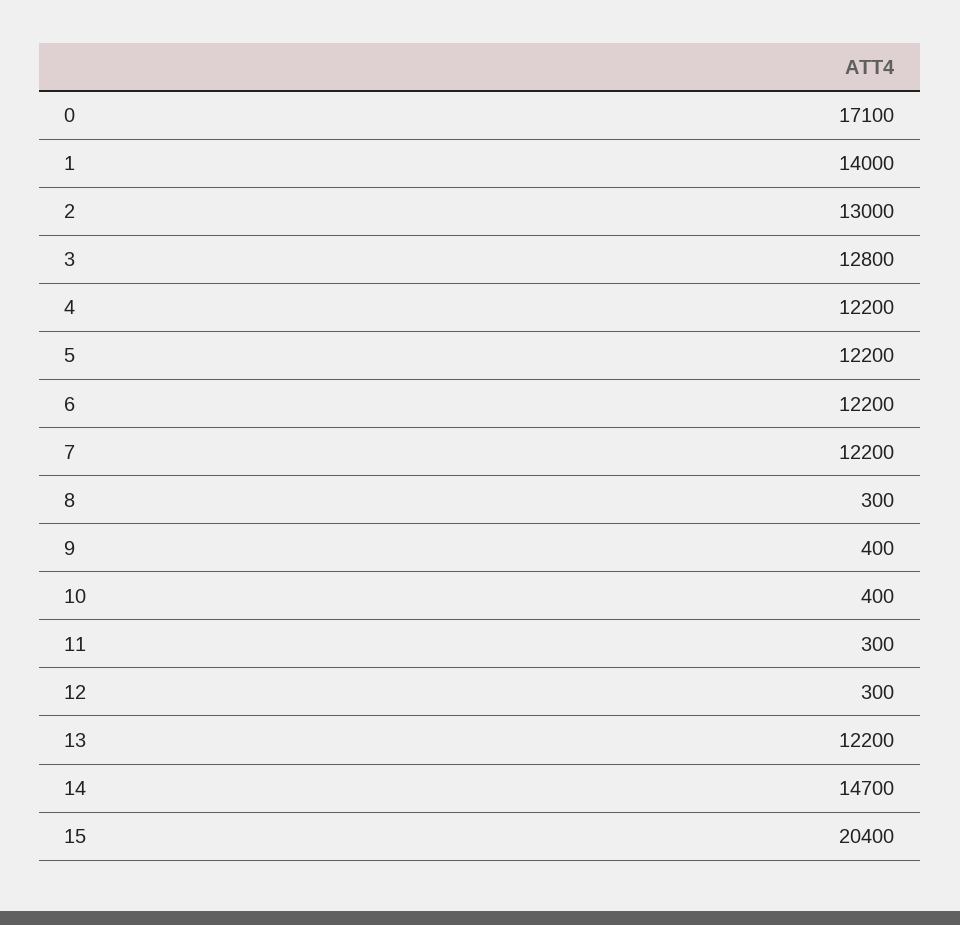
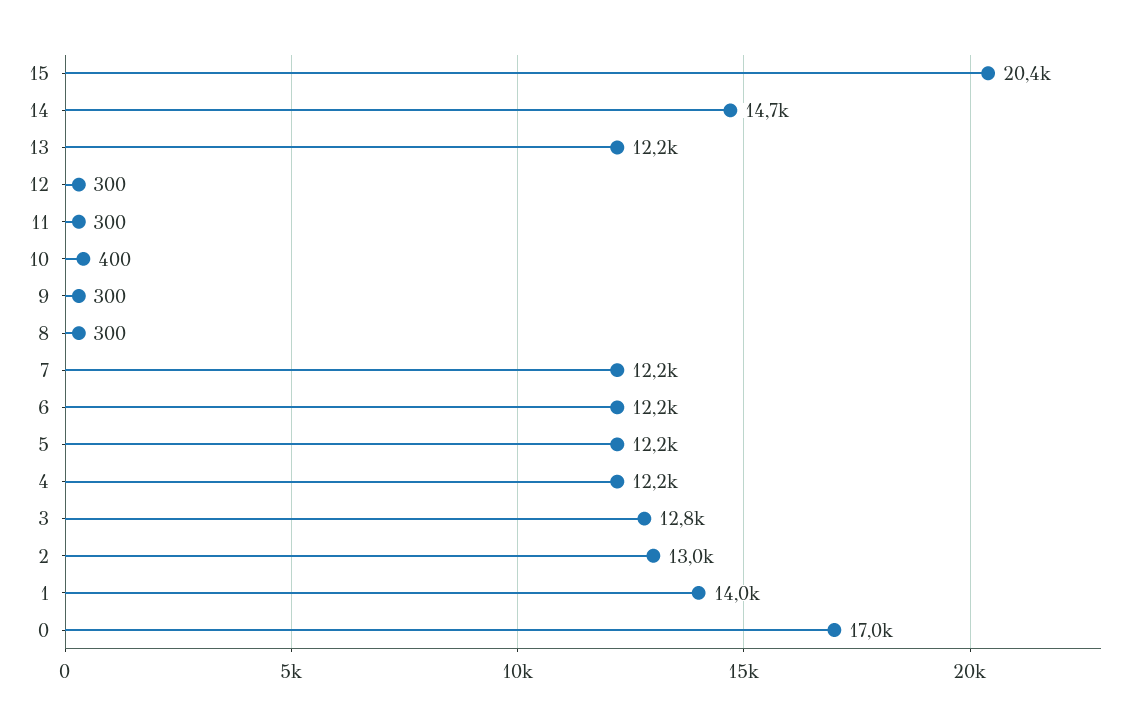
0: 17100 -> 17000
9: 400 -> 300

